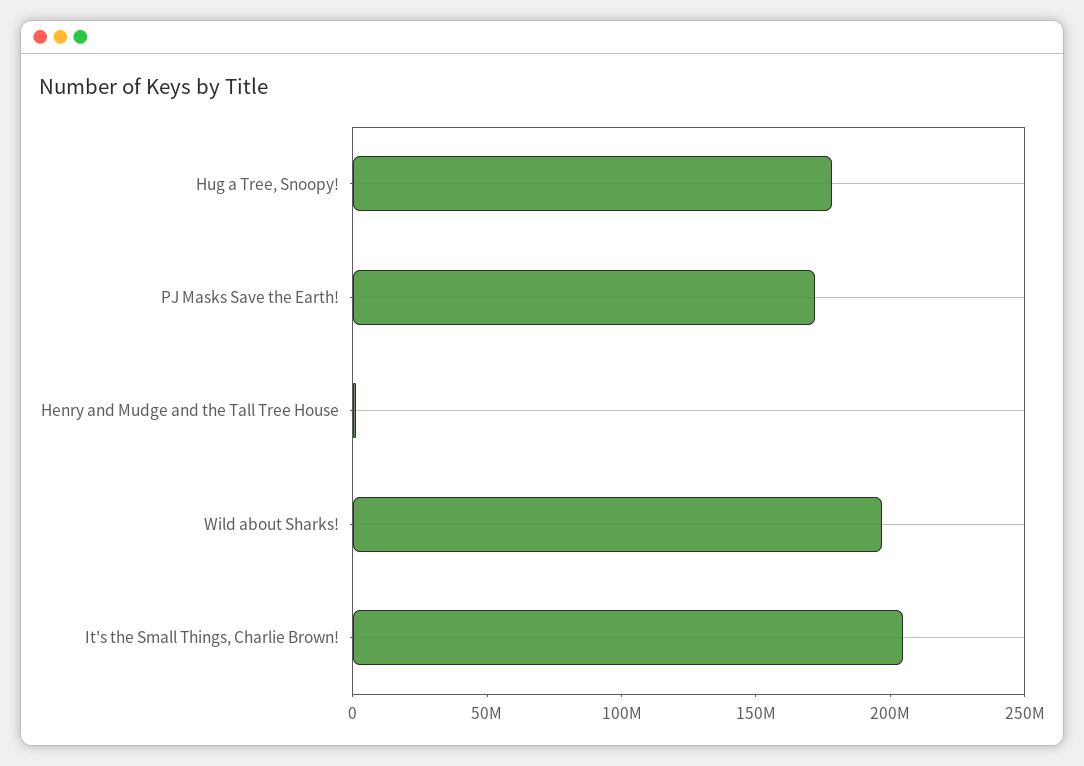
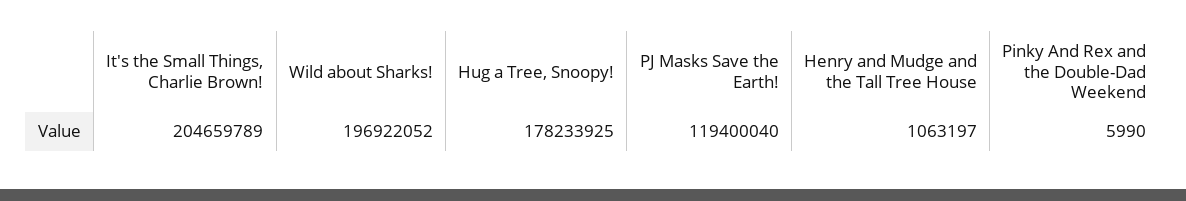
PJ Masks Save the Earth!: 170000000 -> 119400040
Pinky And Rex and the Double-Dad Weekend: none -> 5990

